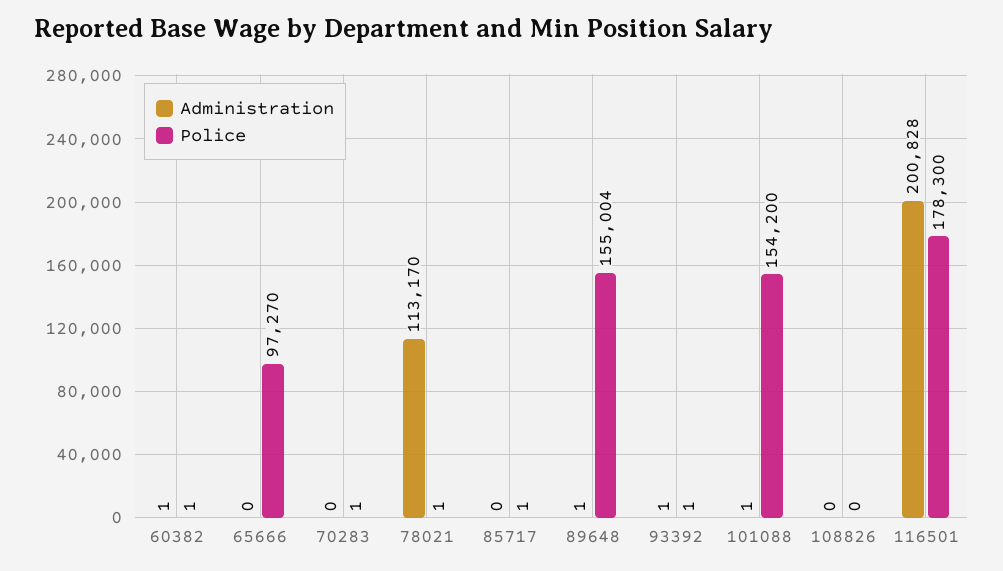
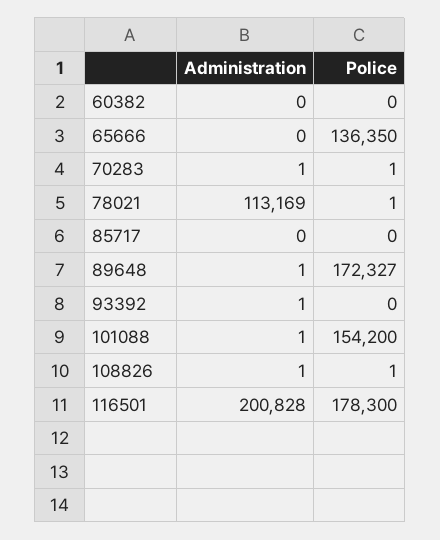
Administration, 60382: 1 -> 0
Police, 60382: 1 -> 0
Police, 65666: 97270 -> 136350
Administration, 70283: 0 -> 1
Administration, 78021: 113170 -> 113169
Police, 85717: 1 -> 0
Police, 89648: 155004 -> 172327
Police, 93392: 1 -> 0
Administration, 108826: 0 -> 1
Police, 108826: 0 -> 1

